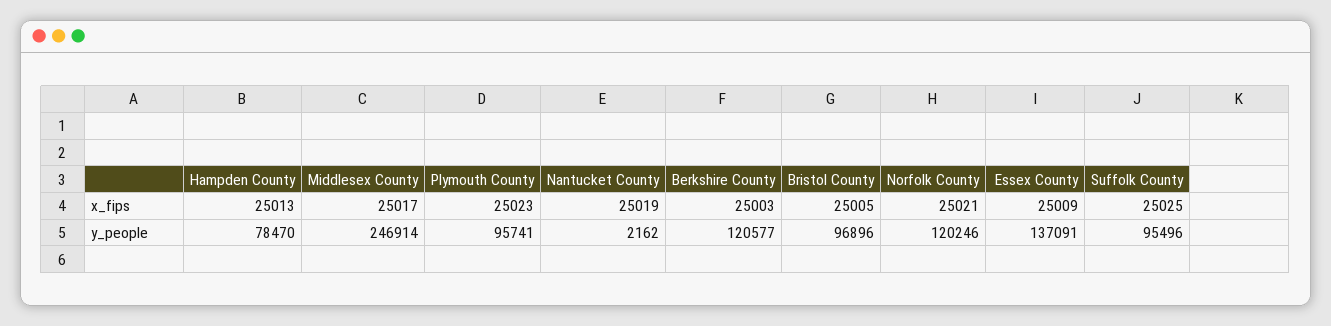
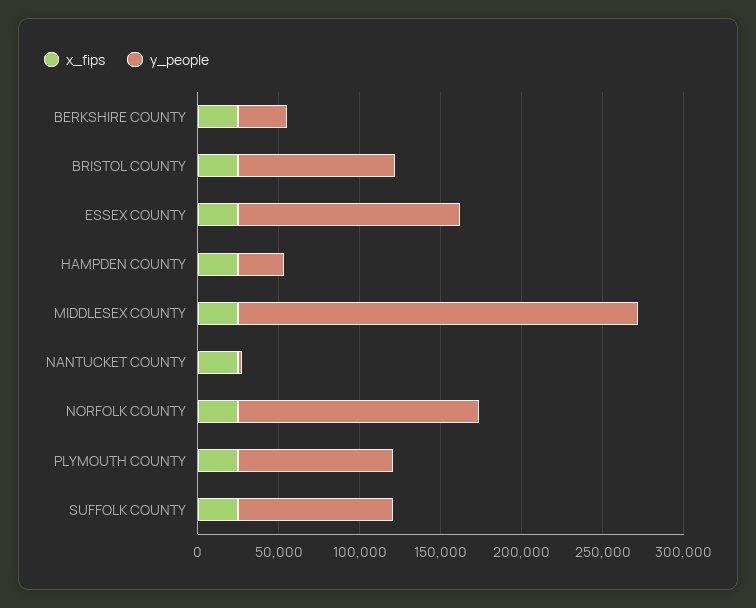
y_people, Hampden County: 78470 -> 30000
y_people, Berkshire County: 120577 -> 30000
y_people, Norfolk County: 120246 -> 150000

